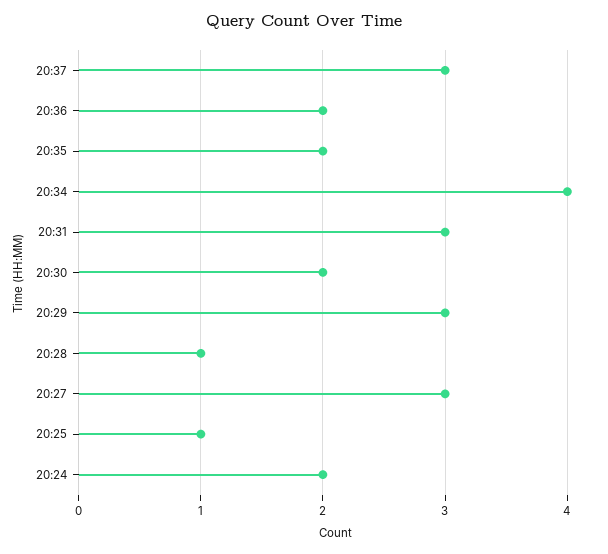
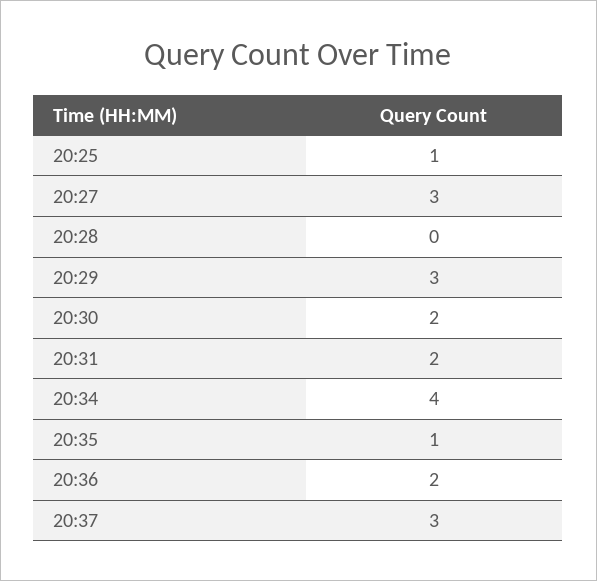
20:35: 2 -> 1
20:31: 3 -> 2
20:28: 1 -> 0
20:24: 2 -> none

